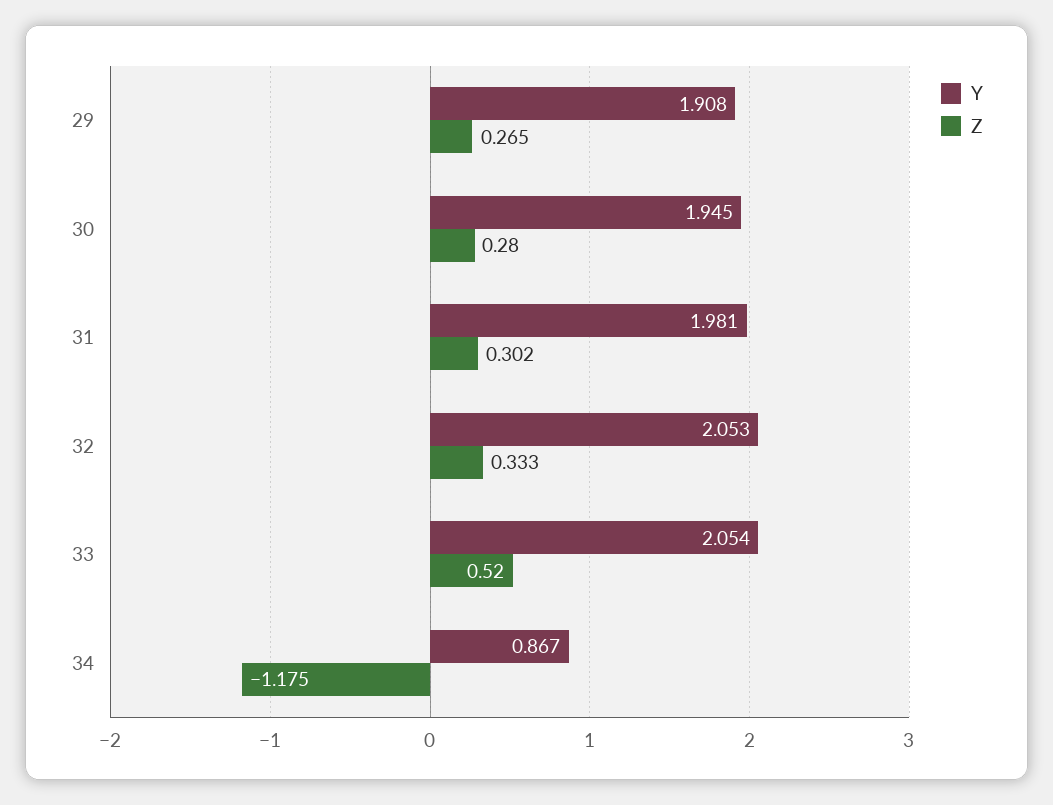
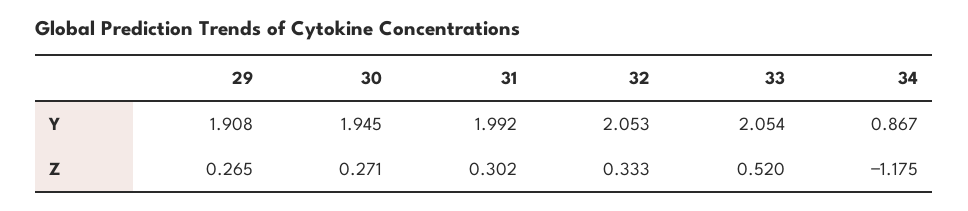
Z, 30: 0.28 -> 0.271
Y, 31: 1.981 -> 1.992

